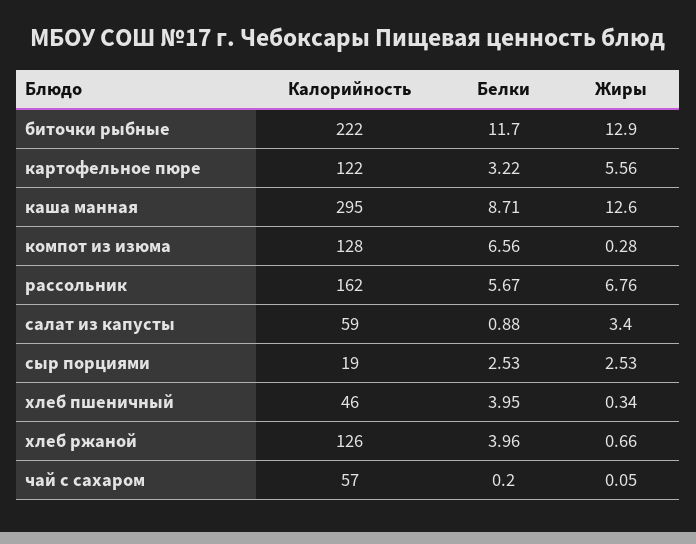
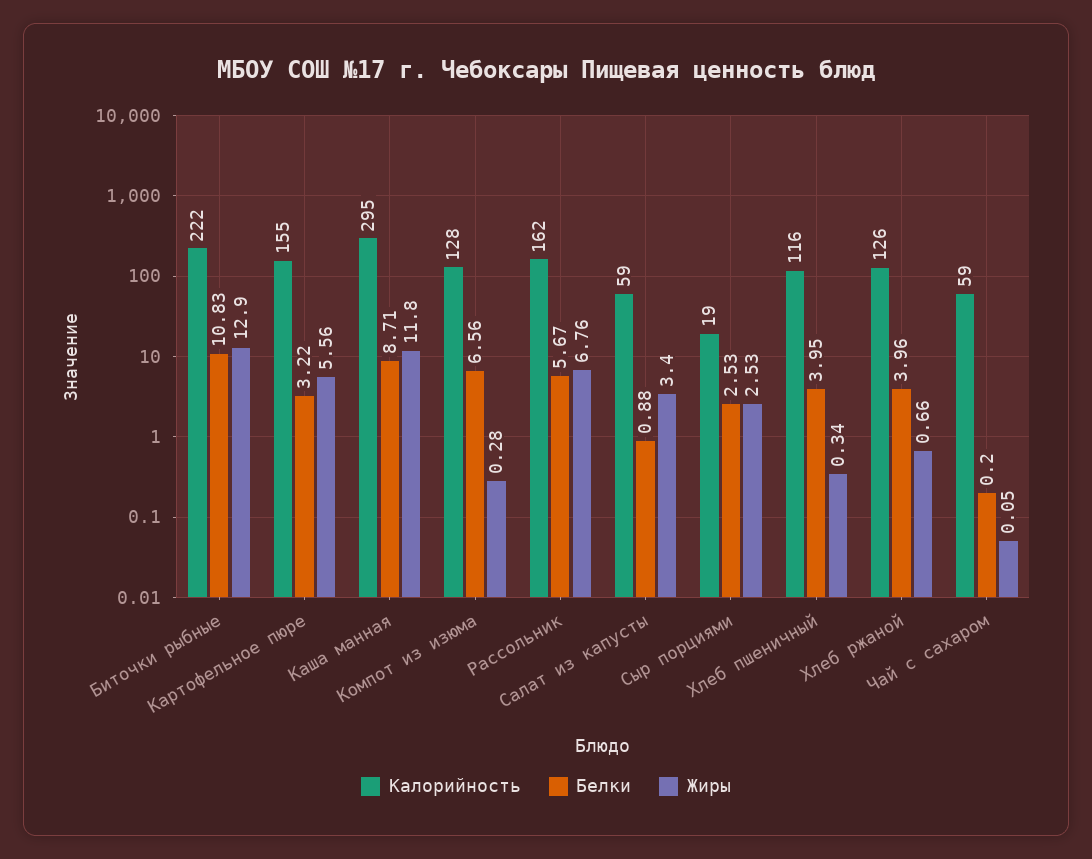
Белки, биточки рыбные: 11.7 -> 10.83
Калорийность, картофельное пюре: 122 -> 155
Жиры, каша манная: 12.6 -> 11.8
Калорийность, хлеб пшеничный: 46 -> 116
Калорийность, чай с сахаром: 57 -> 59

